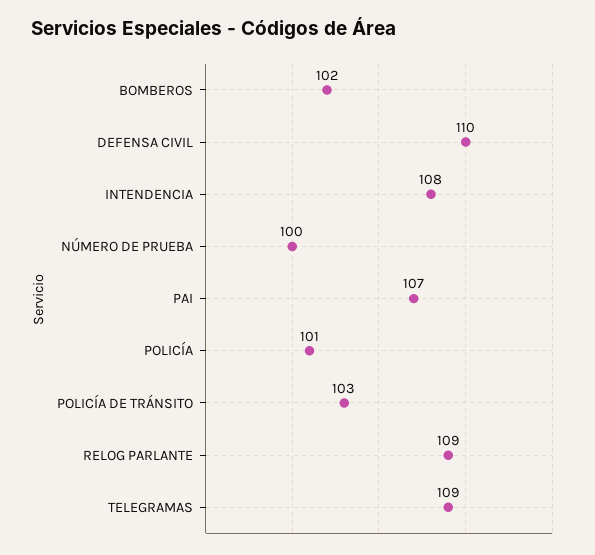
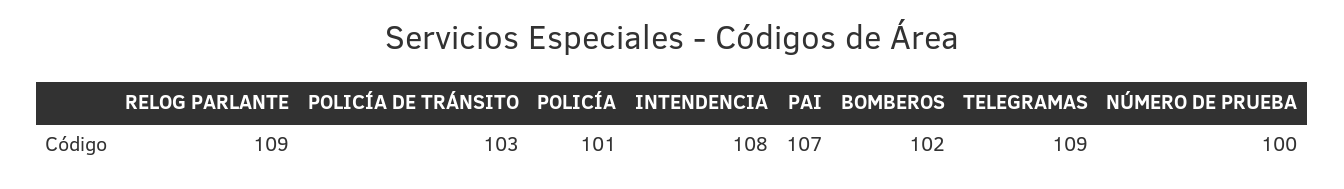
DEFENSA CIVIL: 110 -> none

